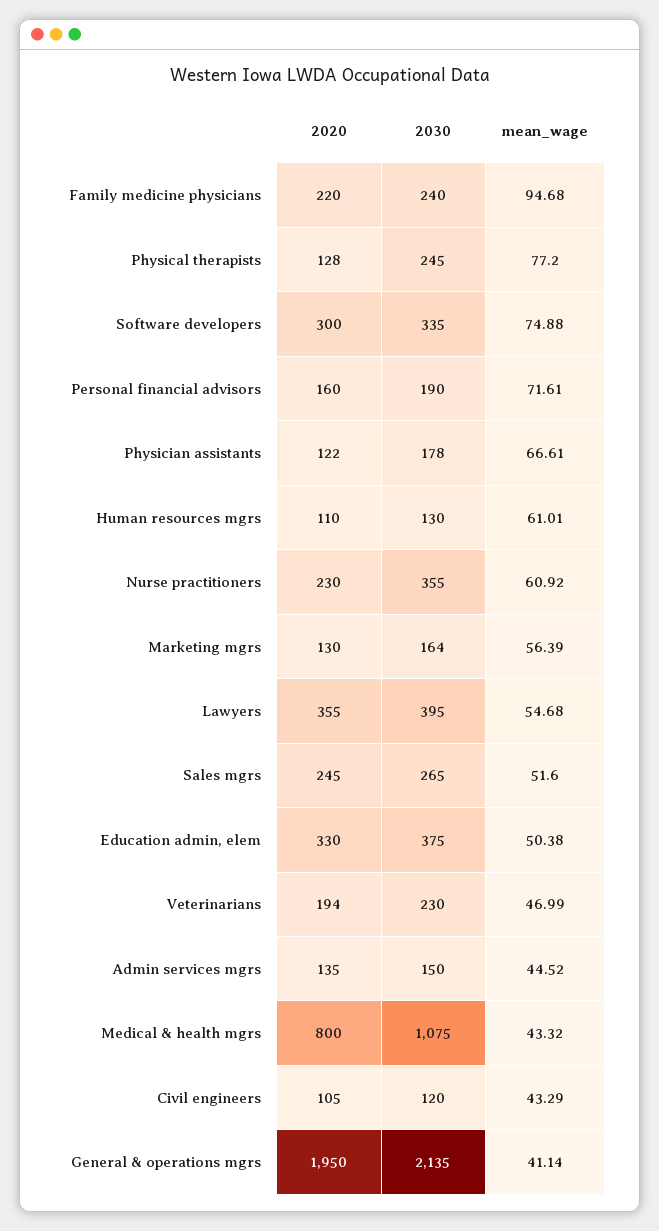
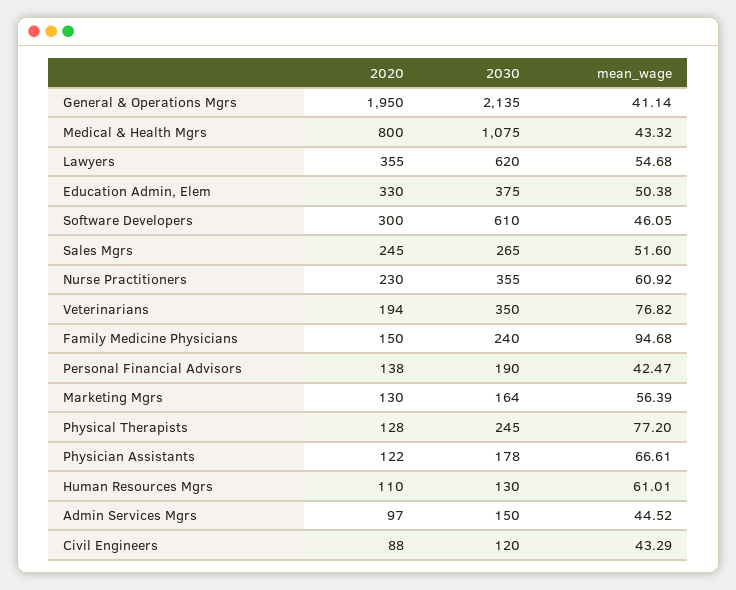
2020, Family medicine physicians: 220 -> 150
2030, Software developers: 335 -> 610
mean_wage, Software developers: 74.88 -> 46.05
2020, Personal financial advisors: 160 -> 138
mean_wage, Personal financial advisors: 71.61 -> 42.47
2030, Lawyers: 395 -> 620
2030, Veterinarians: 230 -> 350
mean_wage, Veterinarians: 46.99 -> 76.82
2020, Admin services mgrs: 135 -> 97
2020, Civil engineers: 105 -> 88

